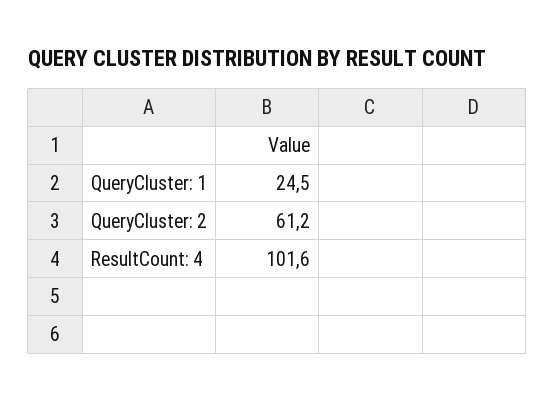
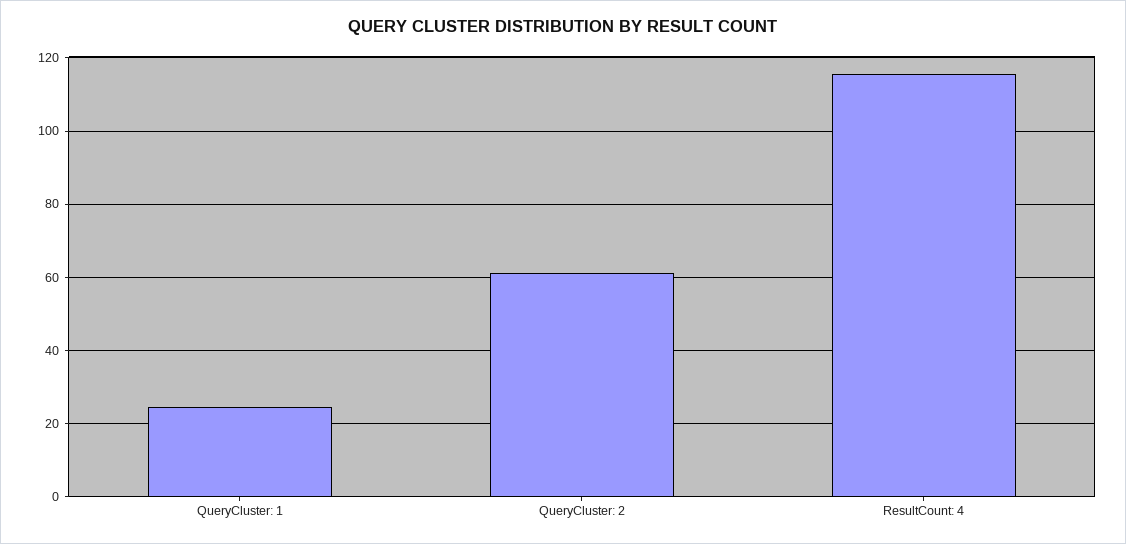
ResultCount: 4: 101.6 -> 116

